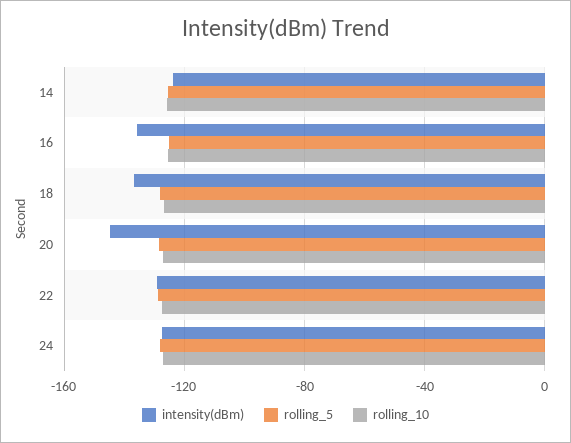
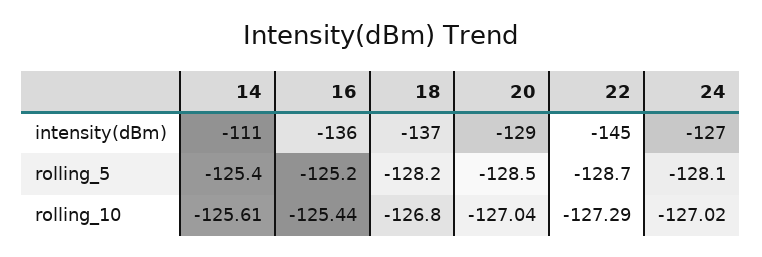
intensity(dBm), 14: -125 -> -111
intensity(dBm), 20: -145 -> -129
intensity(dBm), 22: -130 -> -145

